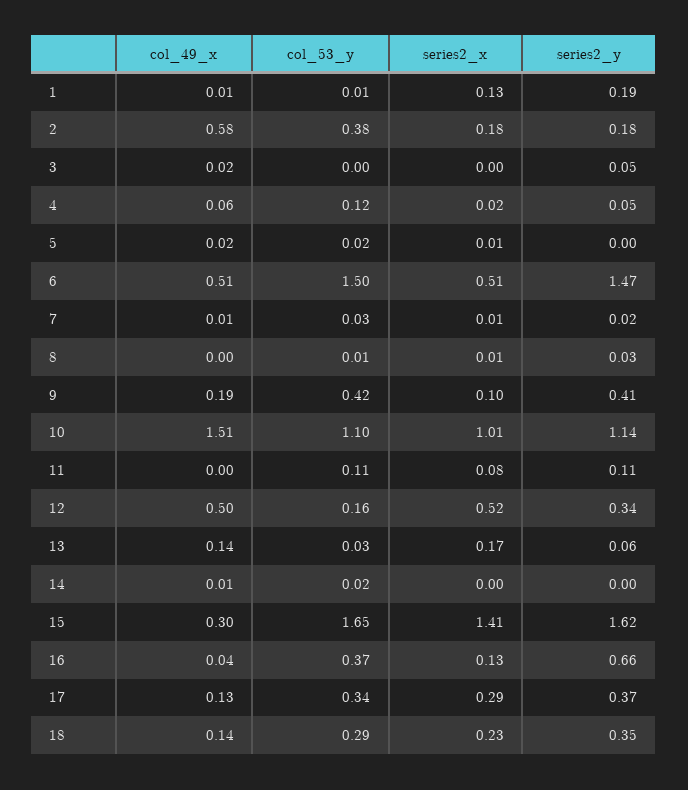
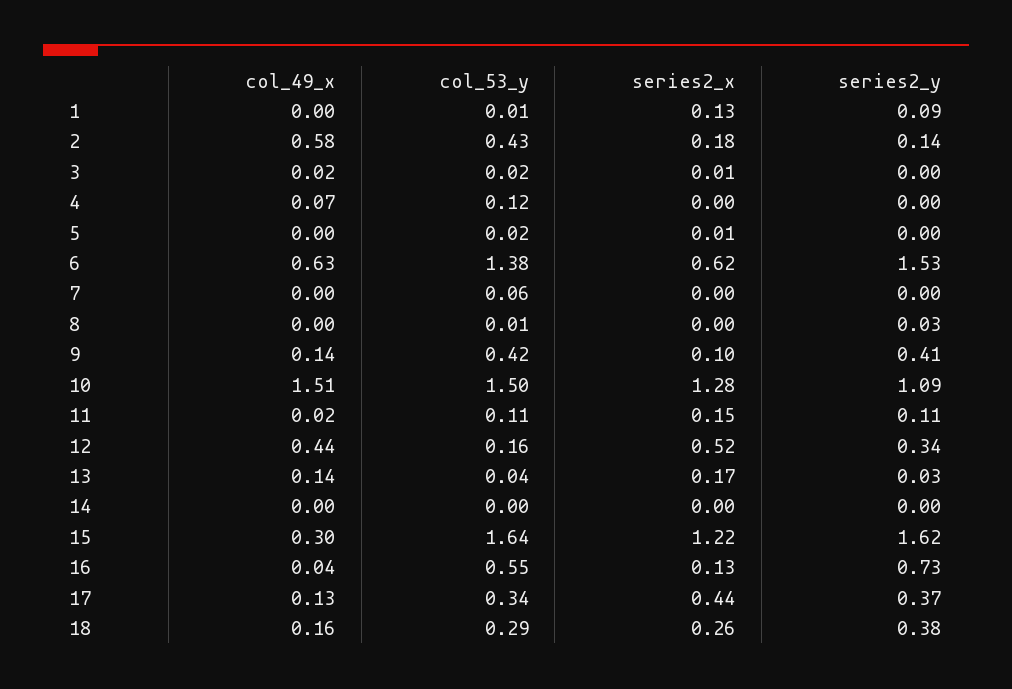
col_49_x, 1: 0.01 -> 0
series2_y, 1: 0.19 -> 0.09
col_53_y, 2: 0.38 -> 0.43
series2_y, 2: 0.18 -> 0.14
col_53_y, 3: 0 -> 0.02
series2_x, 3: 0 -> 0.01
series2_y, 3: 0.05 -> 0
col_49_x, 4: 0.06 -> 0.07
series2_x, 4: 0.02 -> 0
series2_y, 4: 0.05 -> 0
col_49_x, 5: 0.02 -> 0
col_49_x, 6: 0.51 -> 0.63
col_53_y, 6: 1.5 -> 1.38
series2_x, 6: 0.51 -> 0.62
series2_y, 6: 1.47 -> 1.53
col_49_x, 7: 0.01 -> 0
col_53_y, 7: 0.03 -> 0.06
series2_x, 7: 0.01 -> 0
series2_y, 7: 0.02 -> 0
series2_x, 8: 0.01 -> 0
col_49_x, 9: 0.19 -> 0.14
col_53_y, 10: 1.1 -> 1.5
series2_x, 10: 1.01 -> 1.28
series2_y, 10: 1.14 -> 1.09
col_49_x, 11: 0 -> 0.02
series2_x, 11: 0.08 -> 0.15
col_49_x, 12: 0.5 -> 0.44
col_53_y, 13: 0.03 -> 0.04
series2_y, 13: 0.06 -> 0.03
col_49_x, 14: 0.01 -> 0
col_53_y, 14: 0.02 -> 0
col_53_y, 15: 1.65 -> 1.64
series2_x, 15: 1.41 -> 1.22
col_53_y, 16: 0.37 -> 0.55
series2_y, 16: 0.66 -> 0.73
series2_x, 17: 0.29 -> 0.44
col_49_x, 18: 0.14 -> 0.16
series2_x, 18: 0.23 -> 0.26
series2_y, 18: 0.35 -> 0.38

